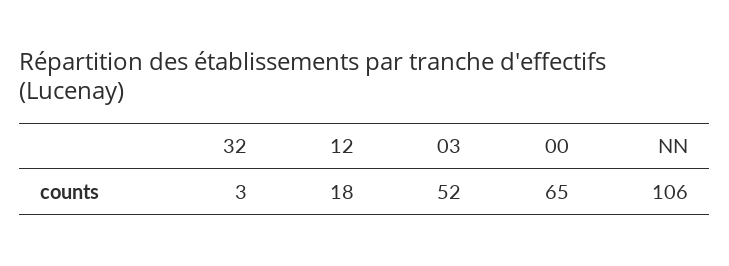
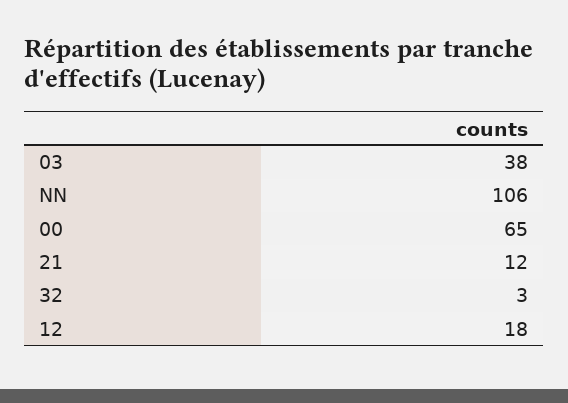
03: 52 -> 38
21: none -> 12

